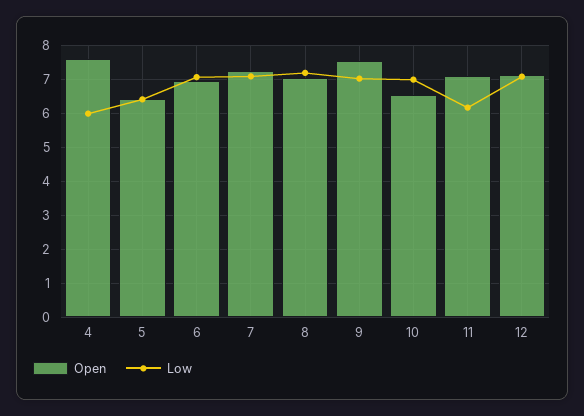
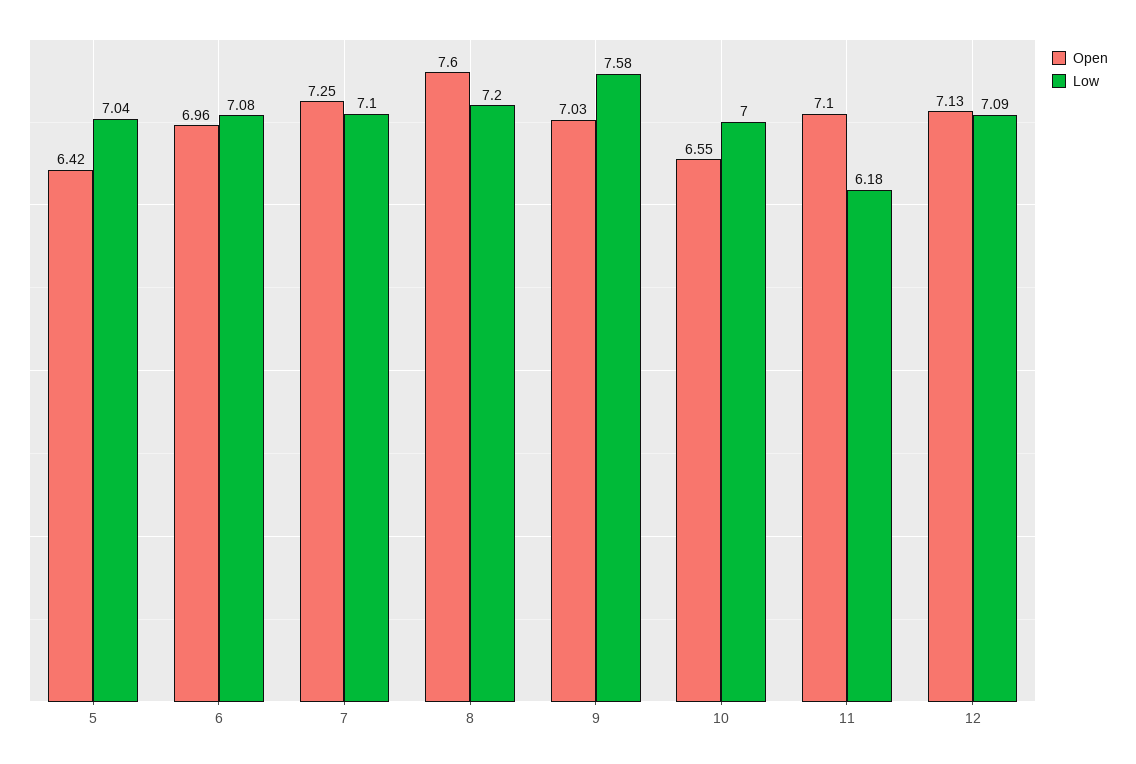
Open, 4: 7.6 -> none
Low, 4: 6 -> none
Low, 5: 6.4 -> 7.04
Open, 8: 7 -> 7.6
Open, 9: 7.6 -> 7.03
Low, 9: 7 -> 7.58

